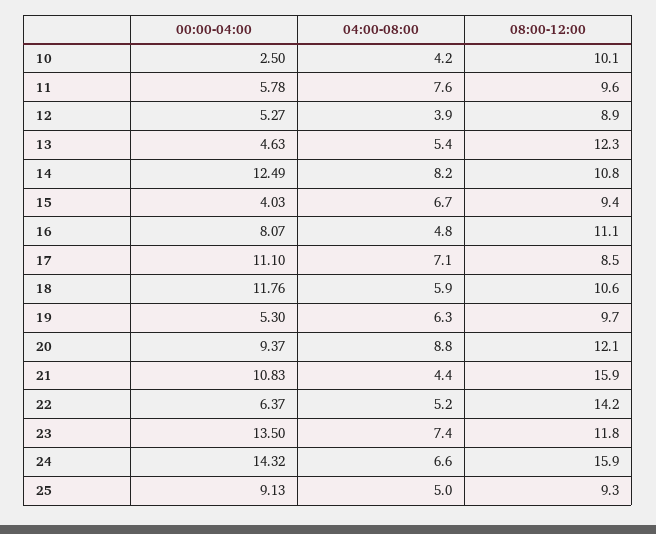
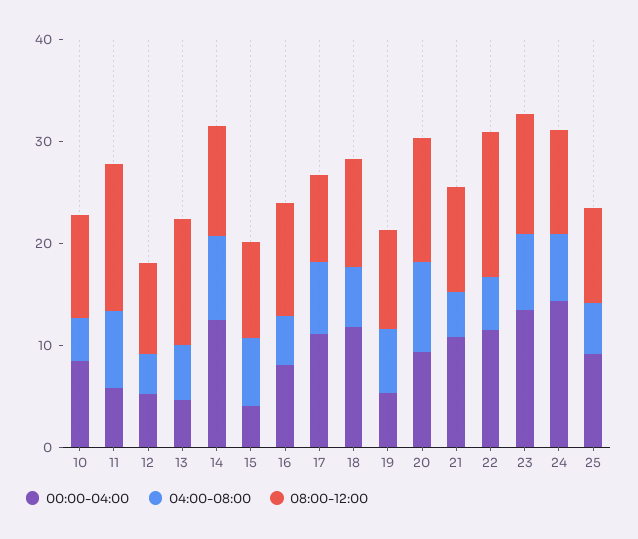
00:00-04:00, 10: 2.5 -> 8
08:00-12:00, 11: 9.6 -> 14
08:00-12:00, 21: 15.9 -> 10
00:00-04:00, 22: 6.37 -> 12
08:00-12:00, 24: 15.9 -> 10

